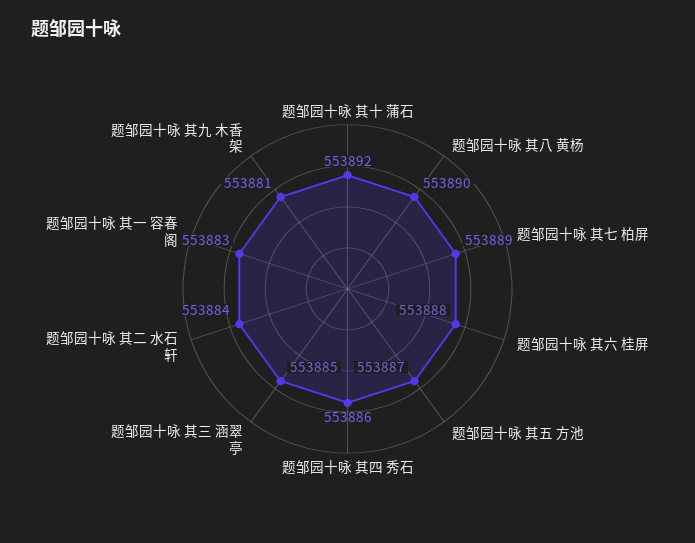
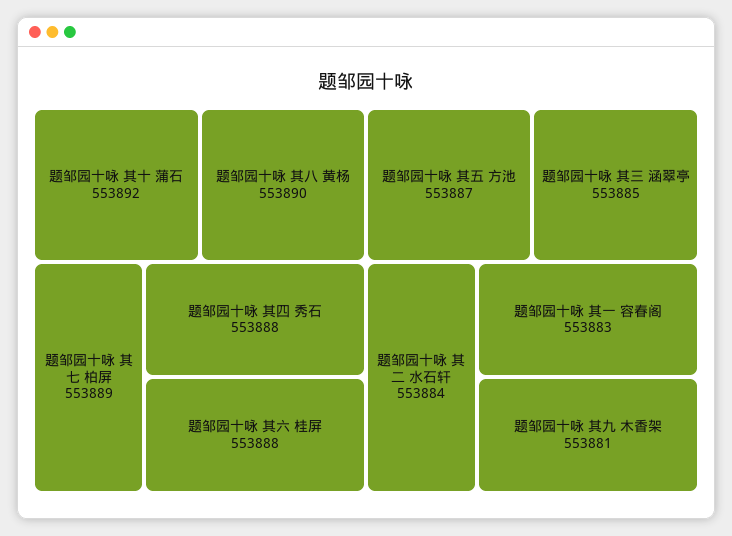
题邹园十咏 其四 秀石: 553886 -> 553888

